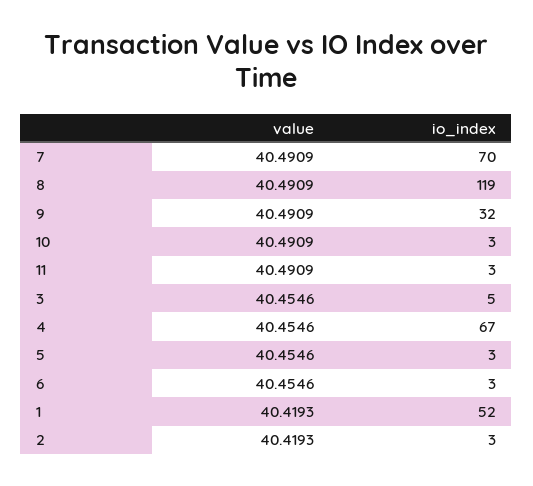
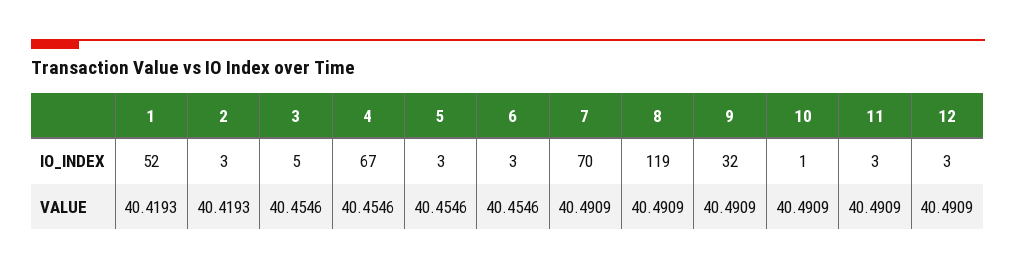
io_index, 10: 3 -> 1
io_index, 12: none -> 3
value, 12: none -> 40.4909

